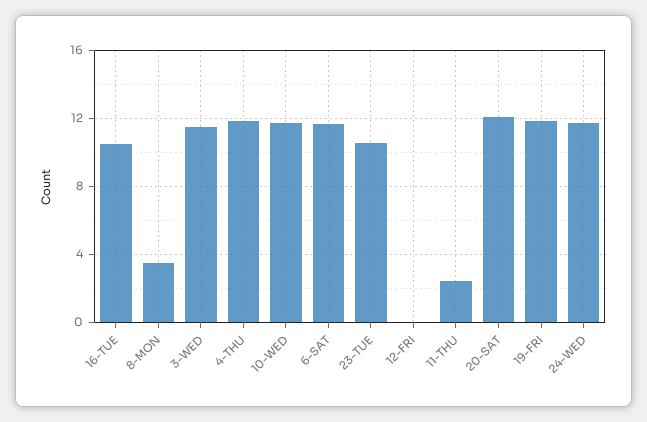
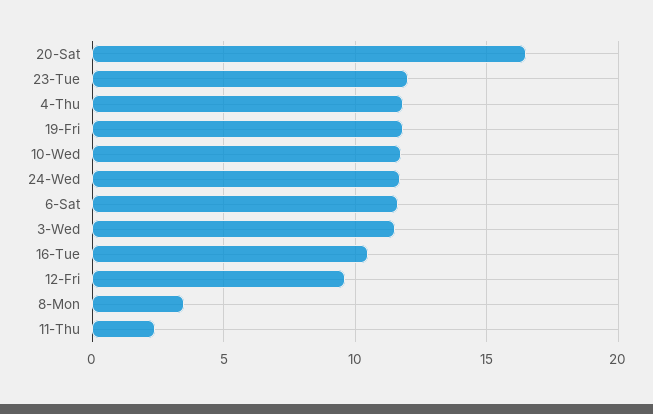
23-TUE: 10.5 -> 12
12-FRI: 0 -> 9.5
20-SAT: 12 -> 16.5

